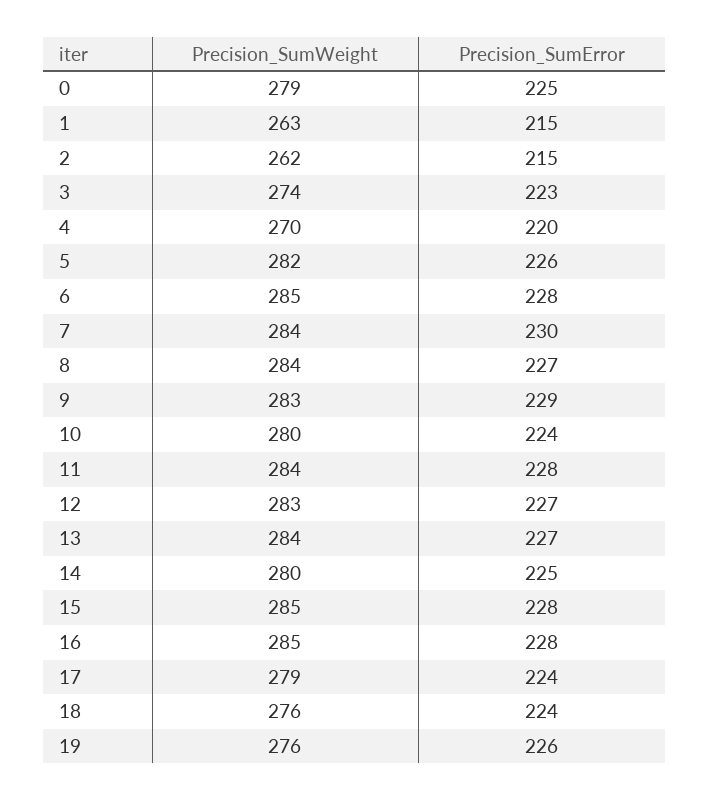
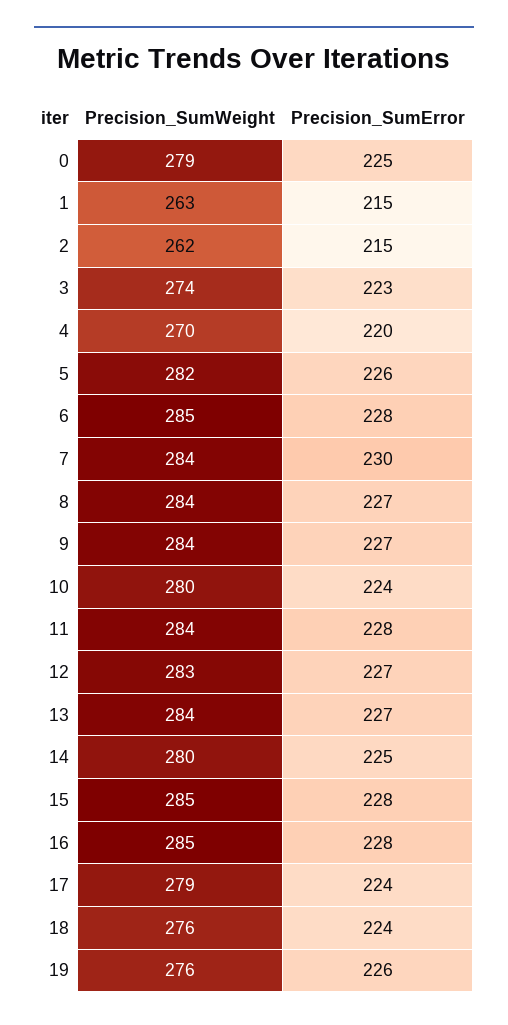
Precision_SumWeight, 9: 283 -> 284
Precision_SumError, 9: 229 -> 227

